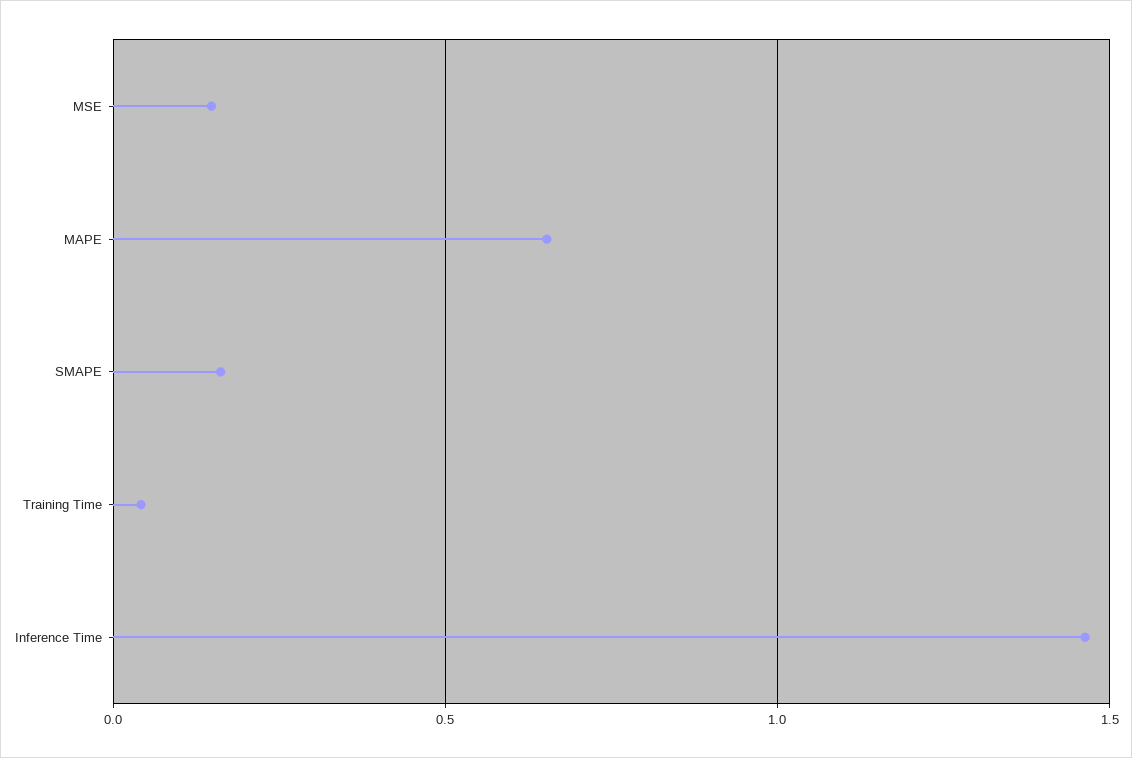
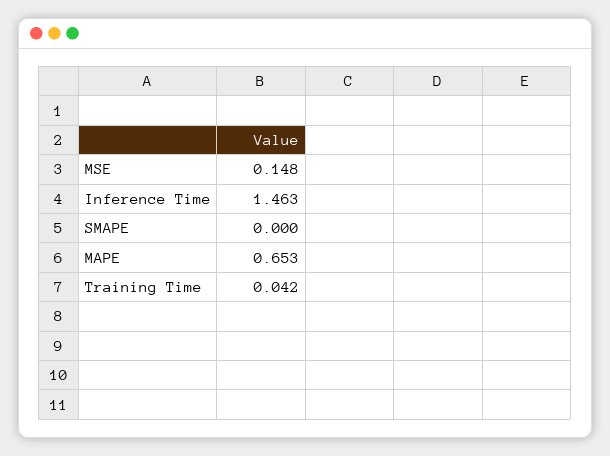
SMAPE: 0.15 -> 0

